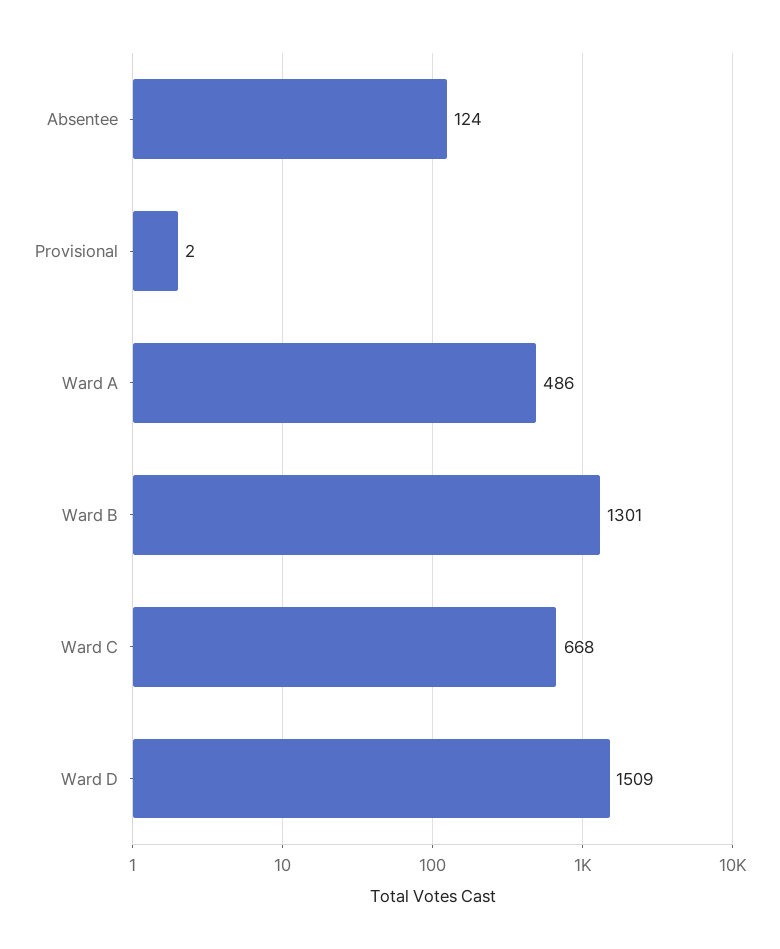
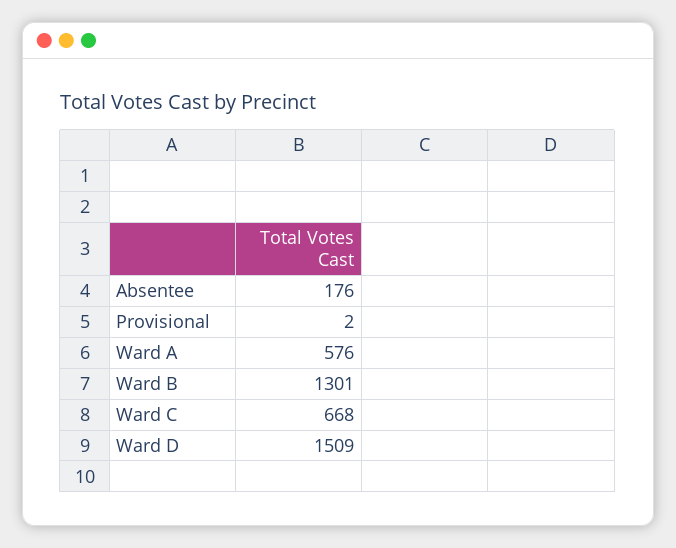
Absentee: 124 -> 176
Ward A: 486 -> 576

